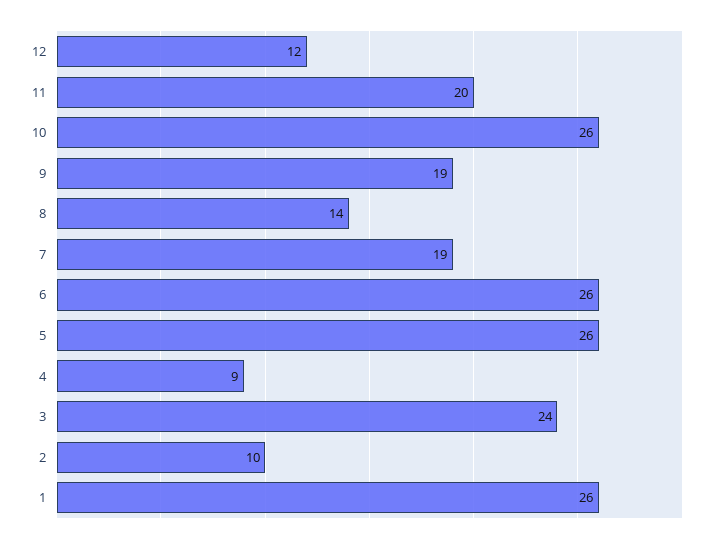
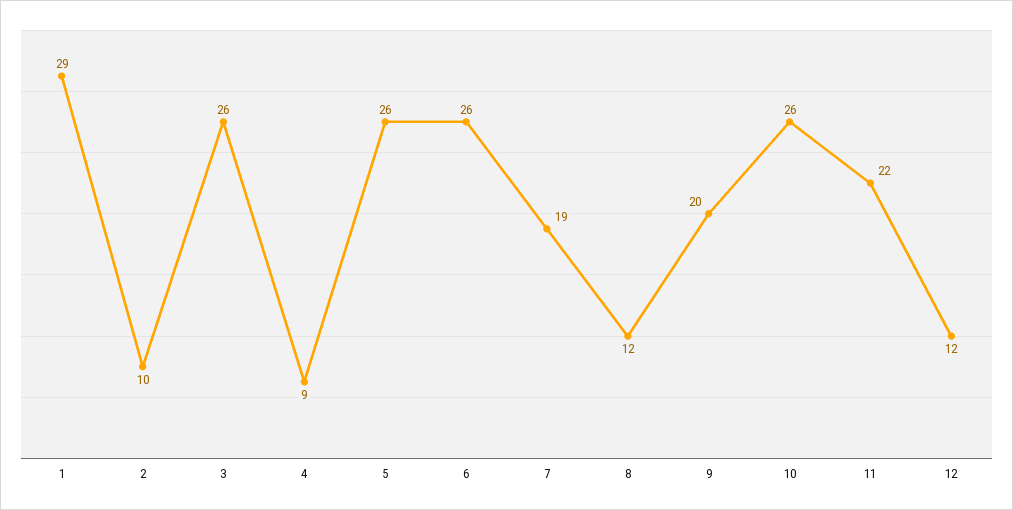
11: 20 -> 22
9: 19 -> 20
8: 14 -> 12
3: 24 -> 26
1: 26 -> 29

